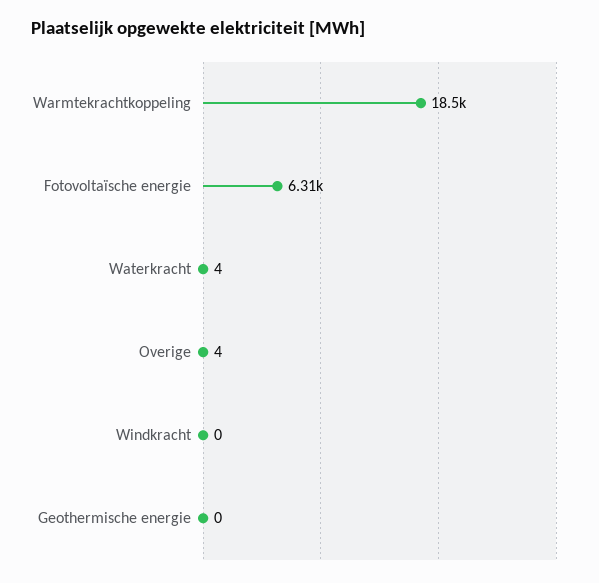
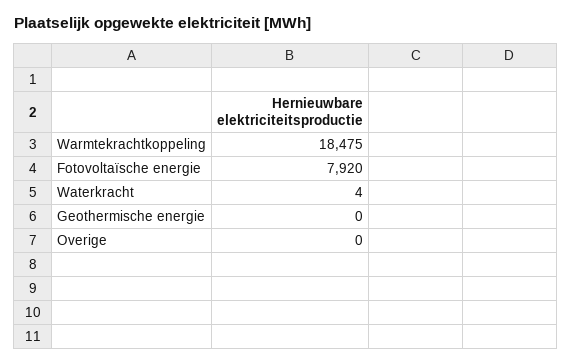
Fotovoltaïsche energie: 6310 -> 7920
Overige: 4 -> 0
Windkracht: 0 -> none

